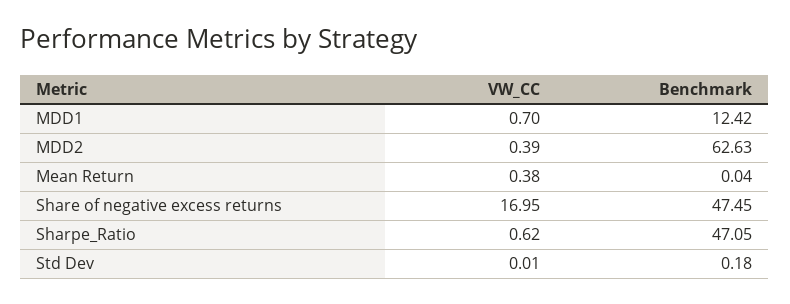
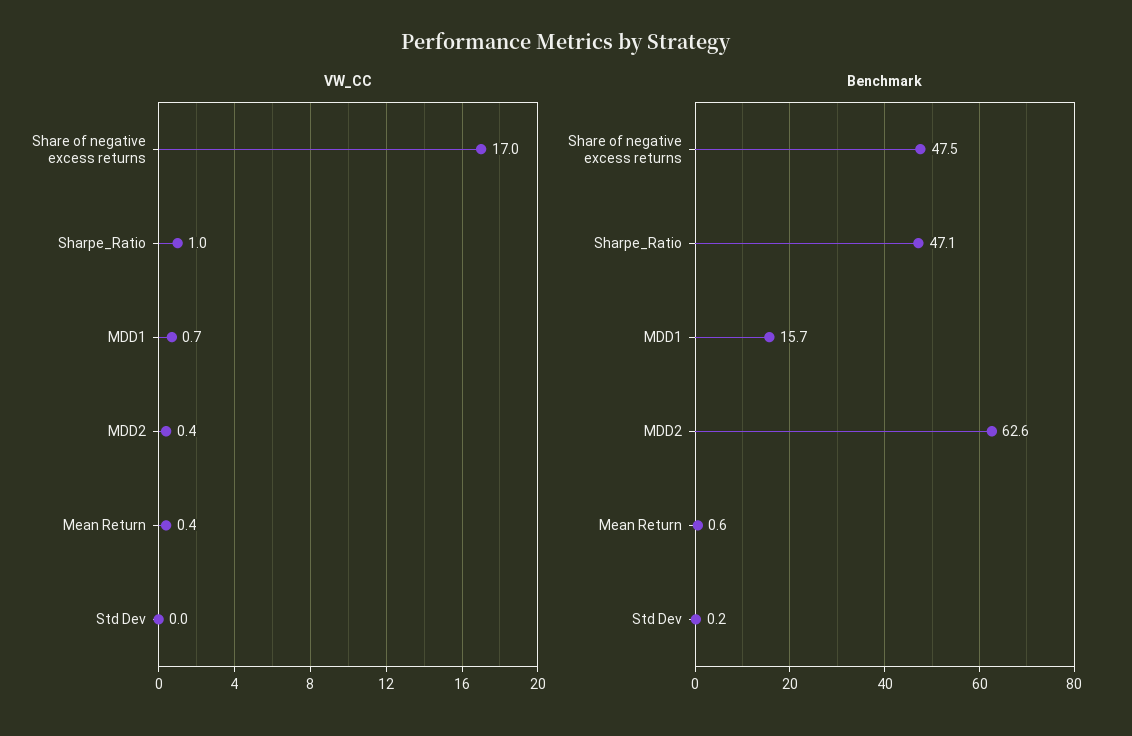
Benchmark, MDD1: 12.42 -> 15.7
Benchmark, Mean Return: 0.04 -> 0.6
VW_CC, Sharpe_Ratio: 0.62 -> 1

